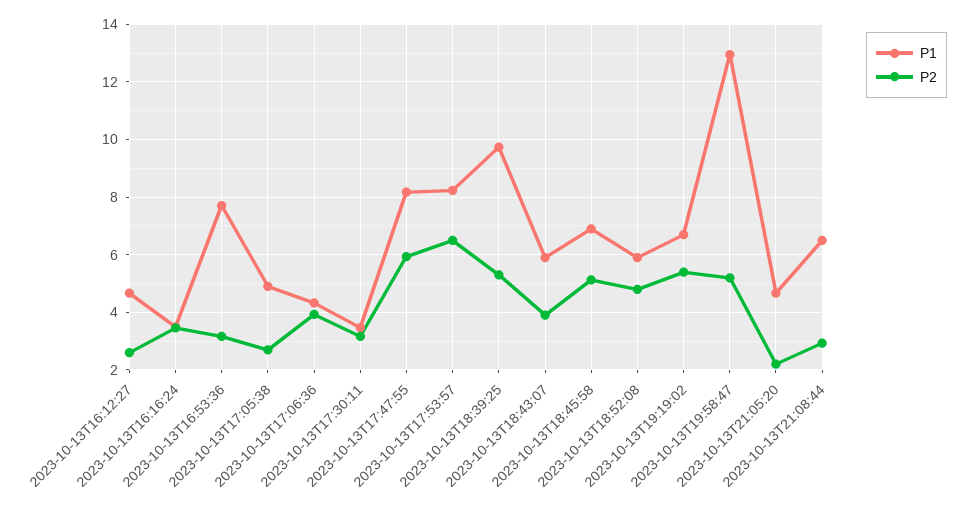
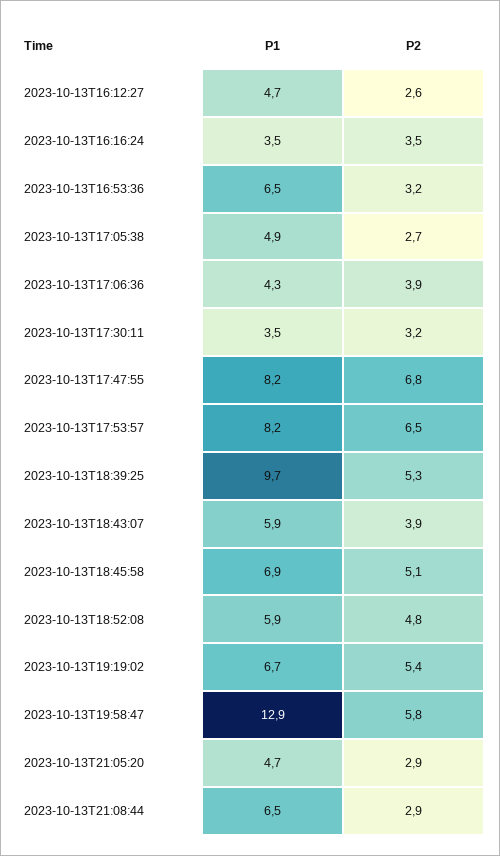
P1, 2023-10-13T16:53:36: 7.75 -> 6.5
P2, 2023-10-13T17:47:55: 6 -> 6.8
P2, 2023-10-13T19:58:47: 5.25 -> 5.8
P2, 2023-10-13T21:05:20: 2.25 -> 2.9

